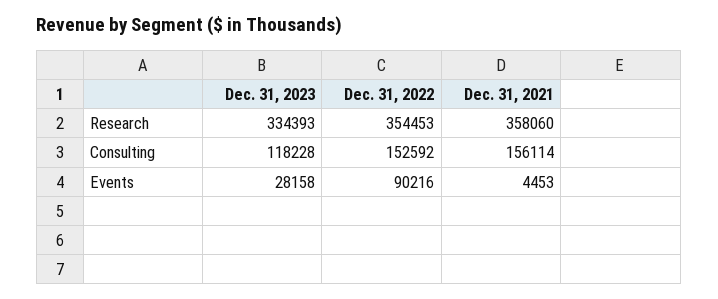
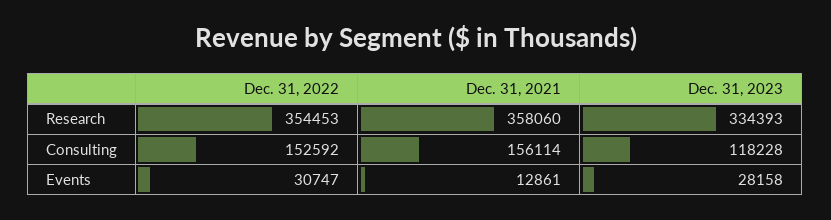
Dec. 31, 2022, Events: 90216 -> 30747
Dec. 31, 2021, Events: 4453 -> 12861

